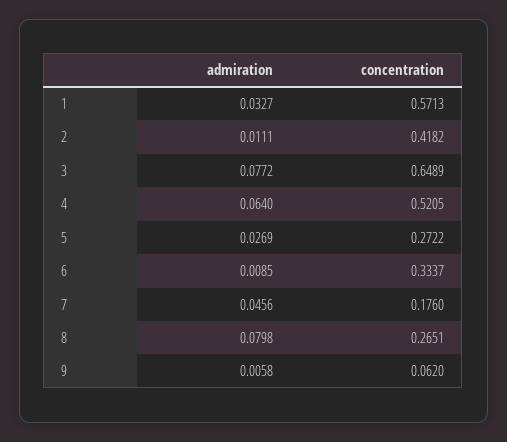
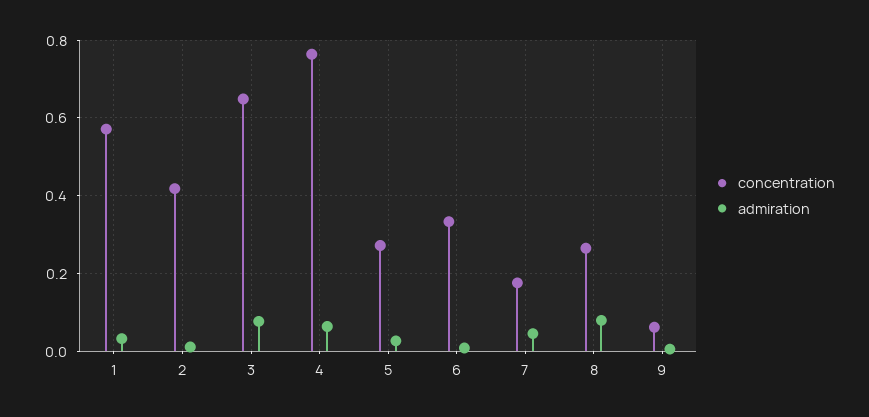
concentration, 4: 0.5205 -> 0.76

